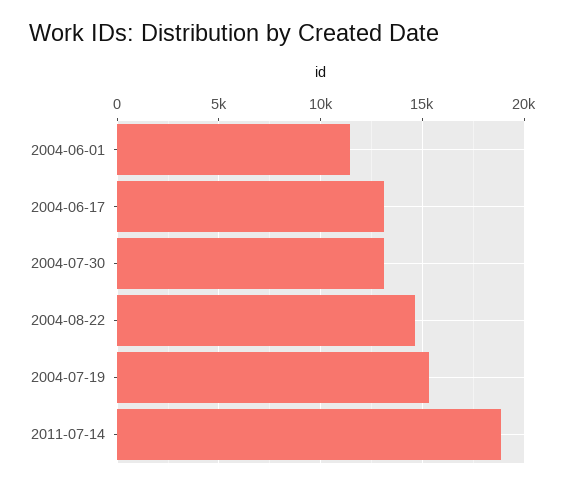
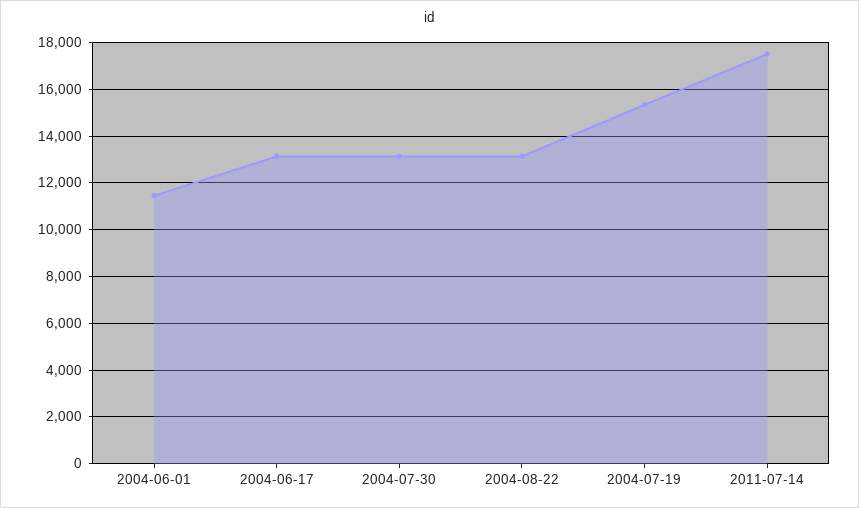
2004-08-22: 14500 -> 13000
2011-07-14: 19000 -> 17500

